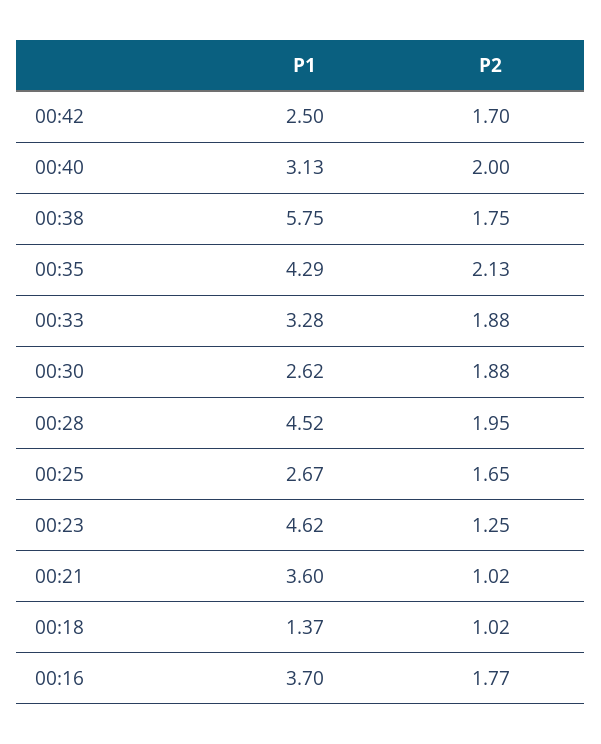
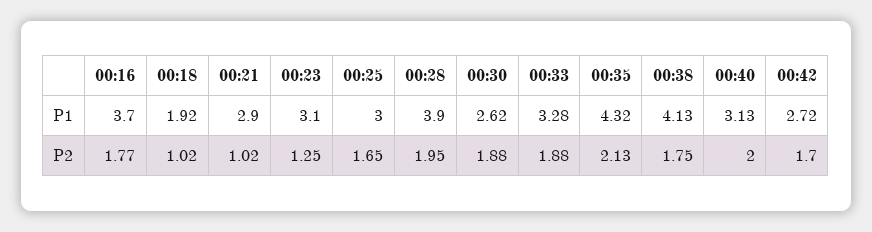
P1, 00:42: 2.5 -> 2.72
P1, 00:38: 5.75 -> 4.13
P1, 00:35: 4.29 -> 4.32
P1, 00:28: 4.52 -> 3.9
P1, 00:25: 2.67 -> 3
P1, 00:23: 4.62 -> 3.1
P1, 00:21: 3.6 -> 2.9
P1, 00:18: 1.37 -> 1.92

